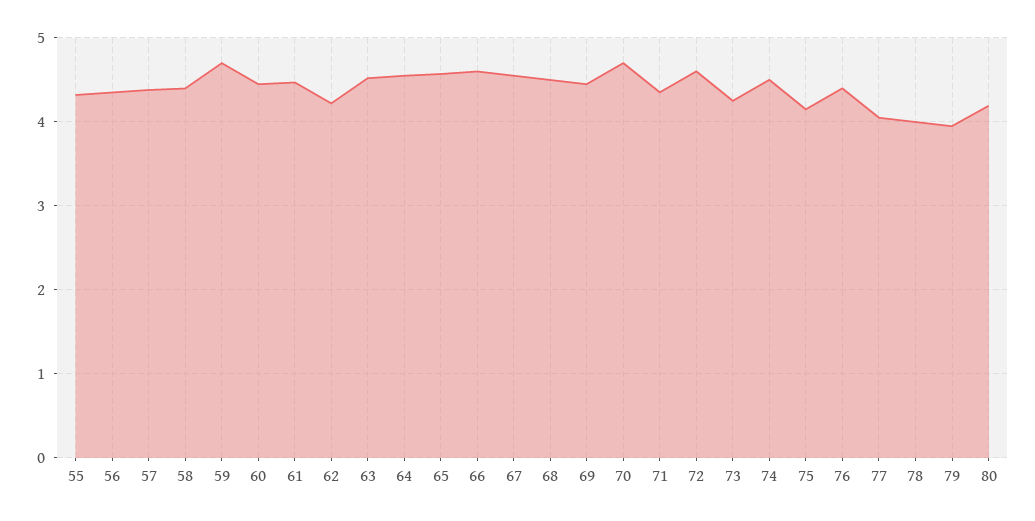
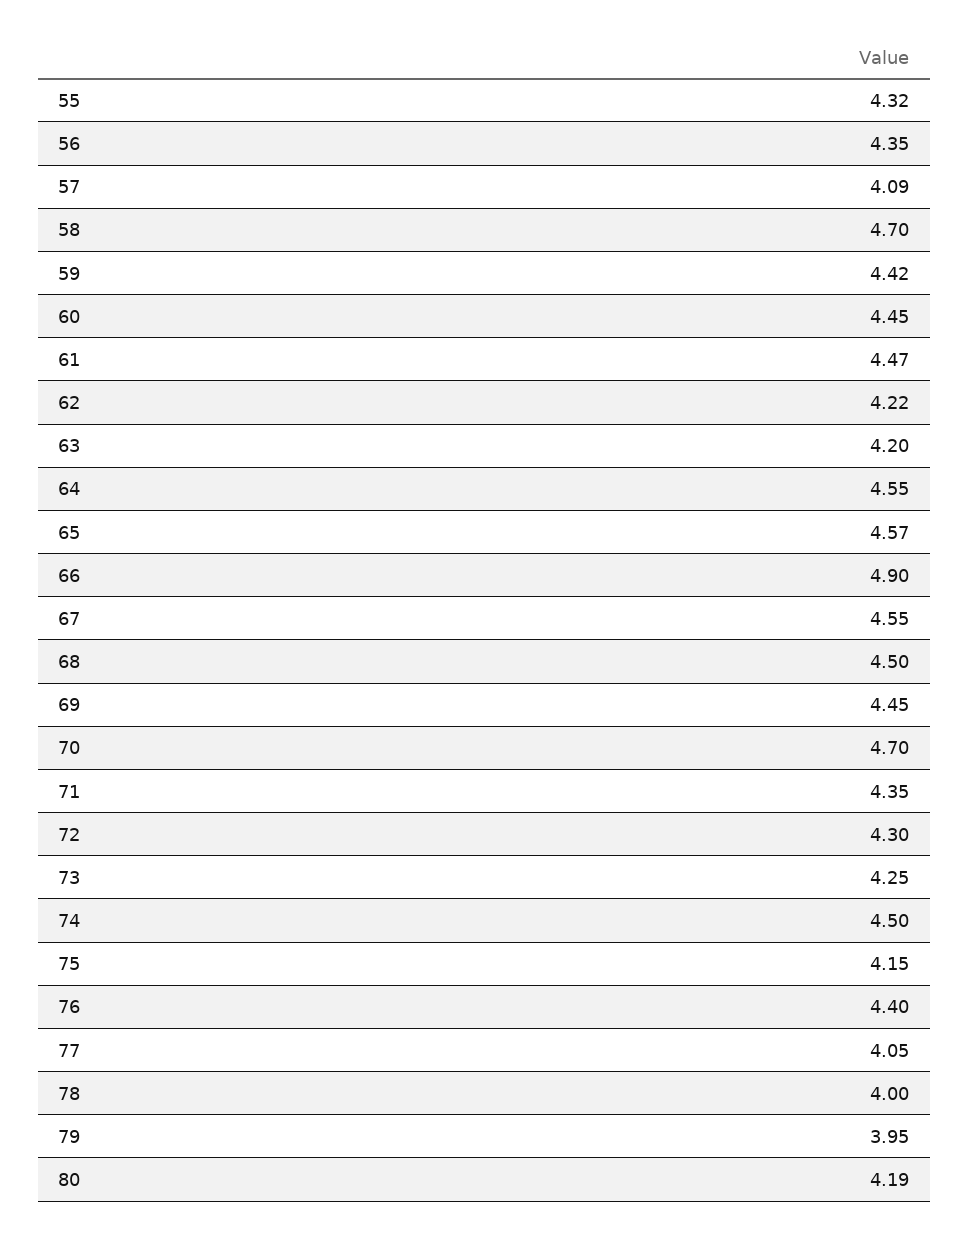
57: 4.4 -> 4.09
58: 4.4 -> 4.7
59: 4.7 -> 4.42
63: 4.5 -> 4.2
66: 4.6 -> 4.9
72: 4.6 -> 4.3

